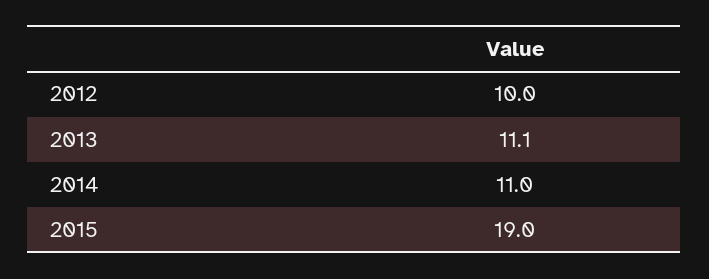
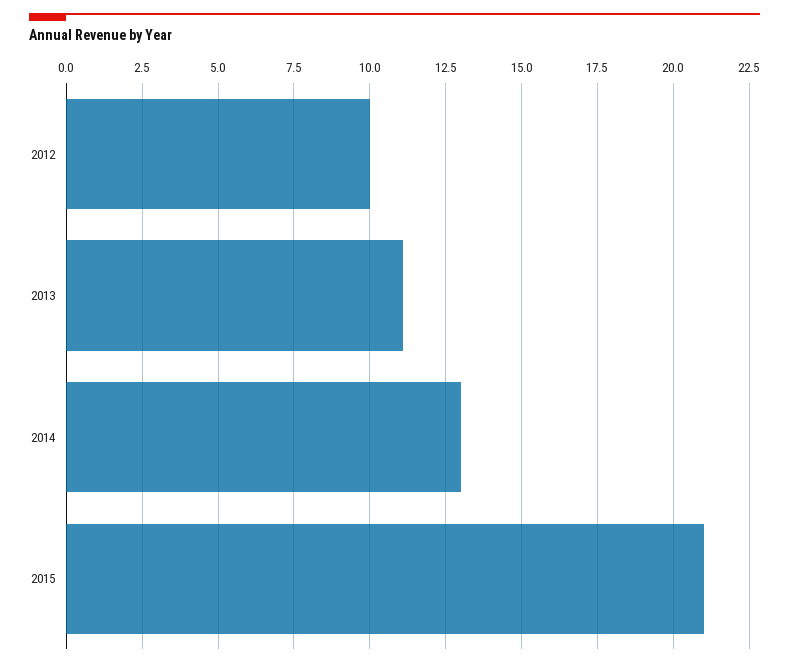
2014: 11 -> 13
2015: 19 -> 21

